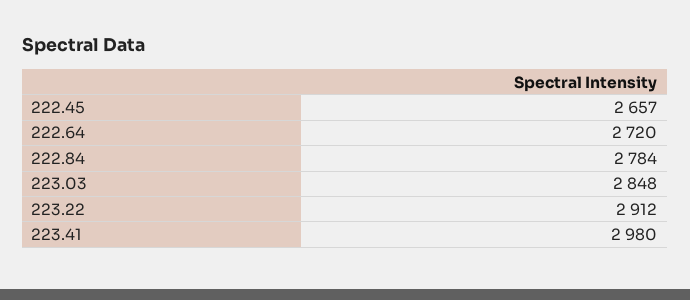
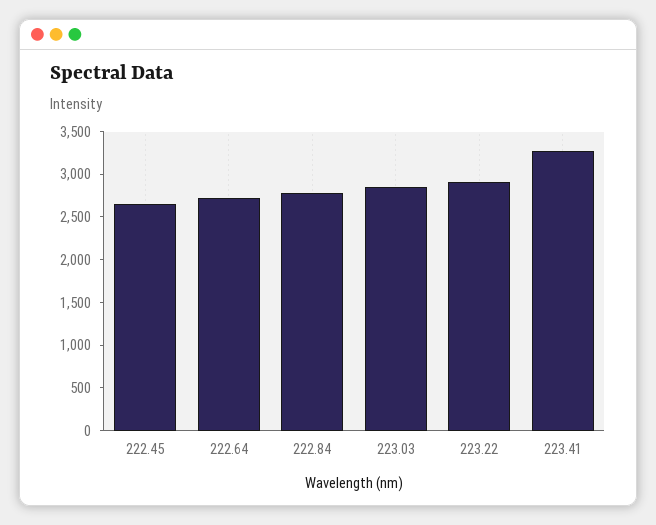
223.41: 2980 -> 3300

